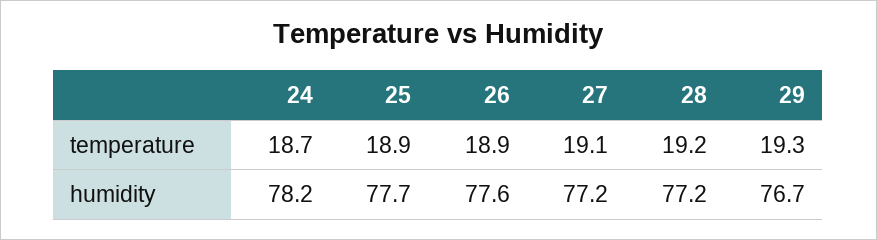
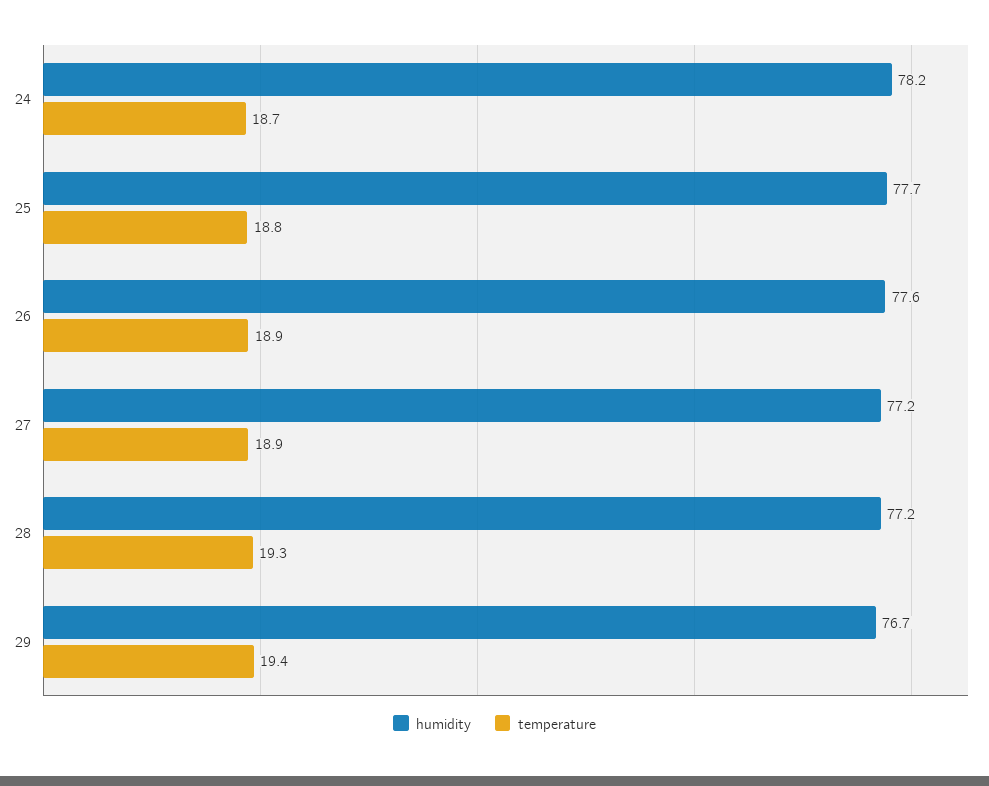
temperature, 25: 18.9 -> 18.8
temperature, 27: 19.1 -> 18.9
temperature, 28: 19.2 -> 19.3
temperature, 29: 19.3 -> 19.4

